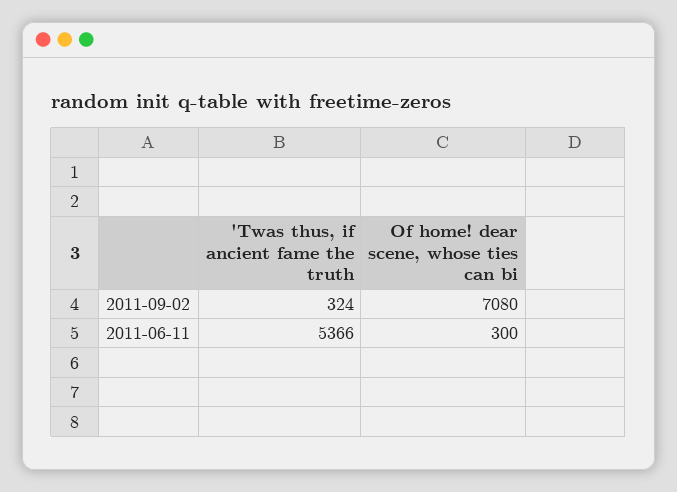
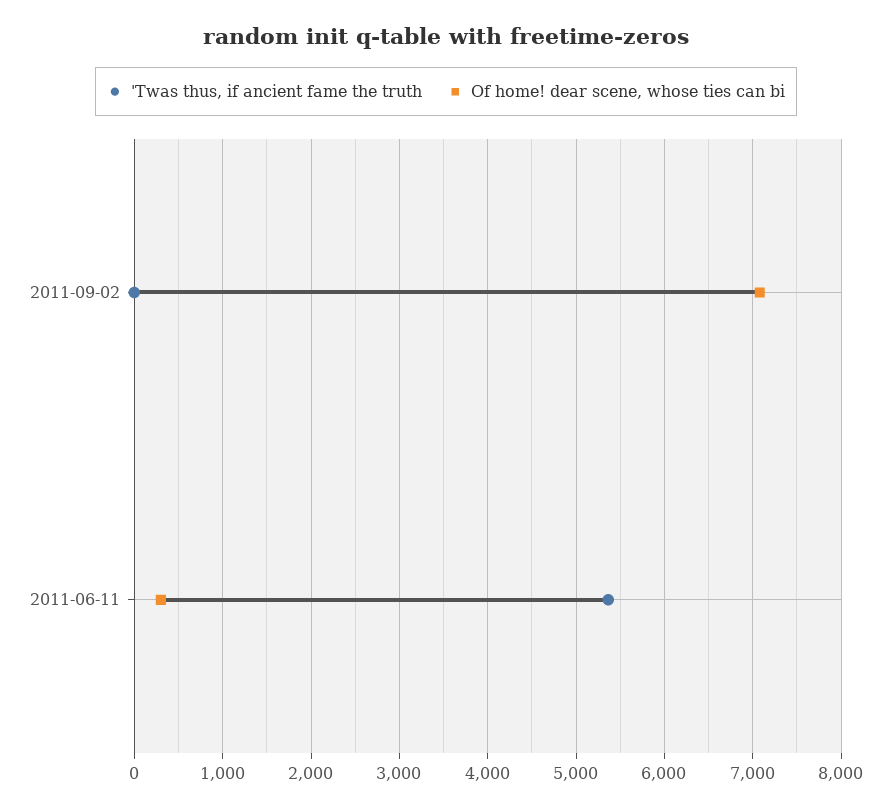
'Twas thus, if ancient fame the truth, 2011-09-02: 324 -> 0

